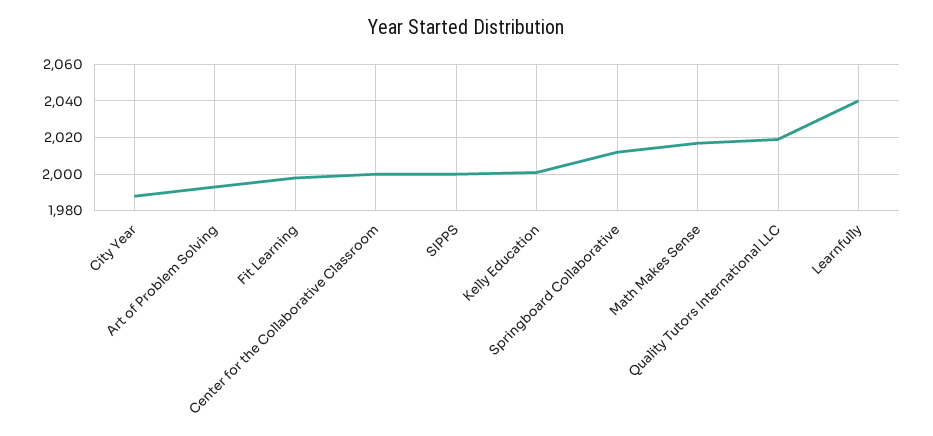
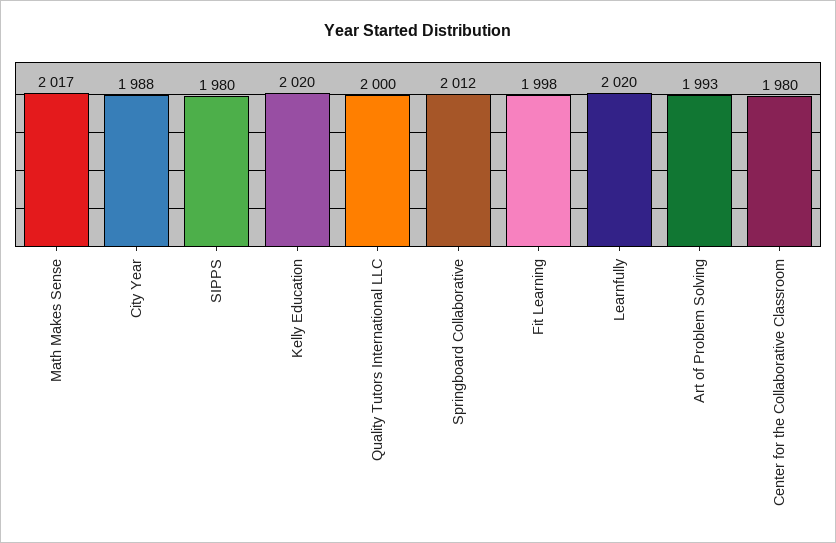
Center for the Collaborative Classroom: 2000 -> 1980
SIPPS: 2000 -> 1980
Kelly Education: 2000 -> 2020
Quality Tutors International LLC: 2020 -> 2000
Learnfully: 2040 -> 2020

